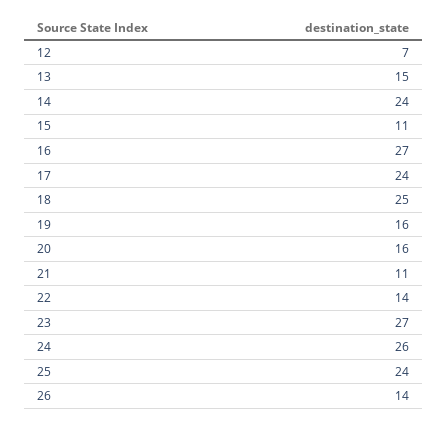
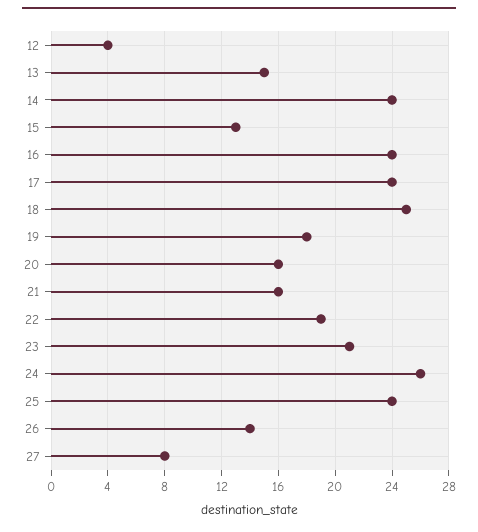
12: 7 -> 4
15: 11 -> 13
16: 27 -> 24
19: 16 -> 18
21: 11 -> 16
22: 14 -> 19
23: 27 -> 21
27: none -> 8

